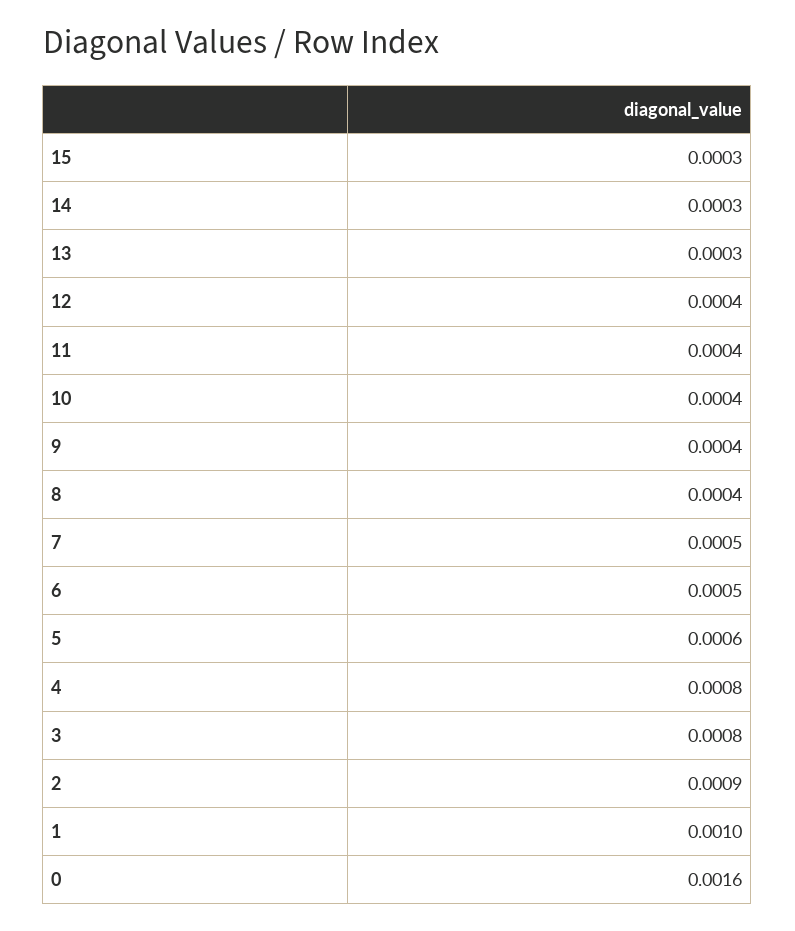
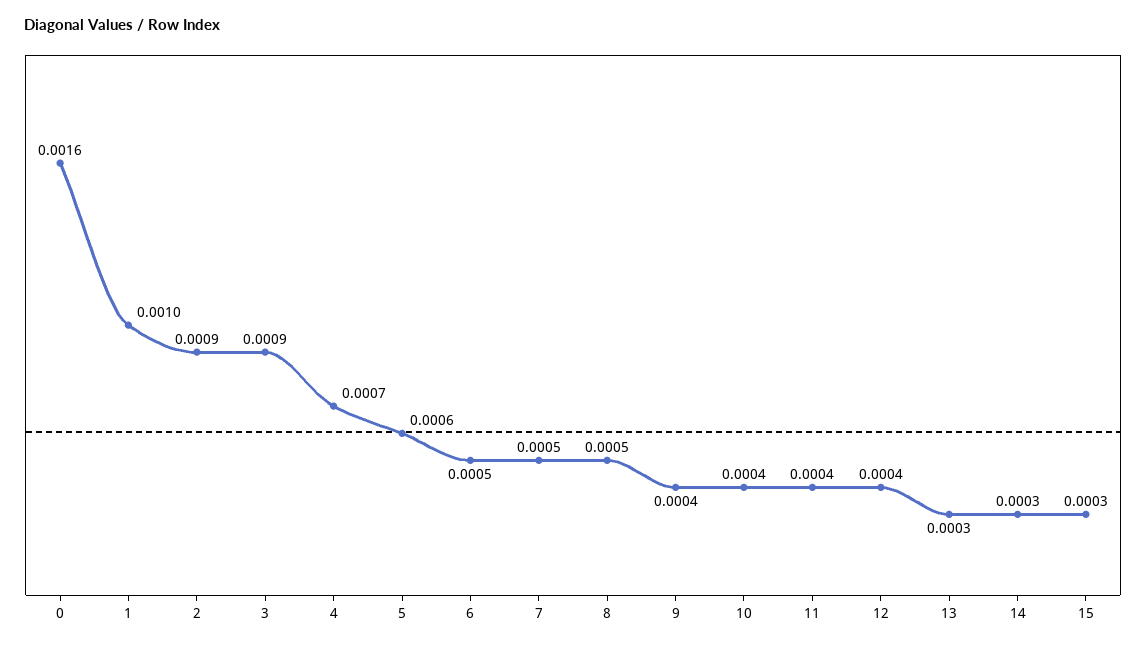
8: 0.0004 -> 0.0005
4: 0.0008 -> 0.0007
3: 0.0008 -> 0.0009

